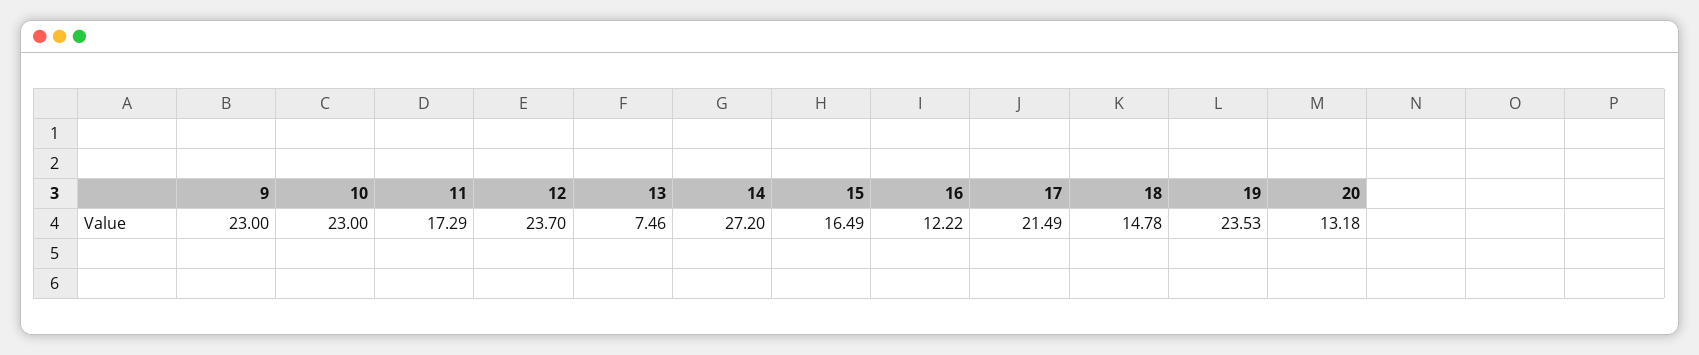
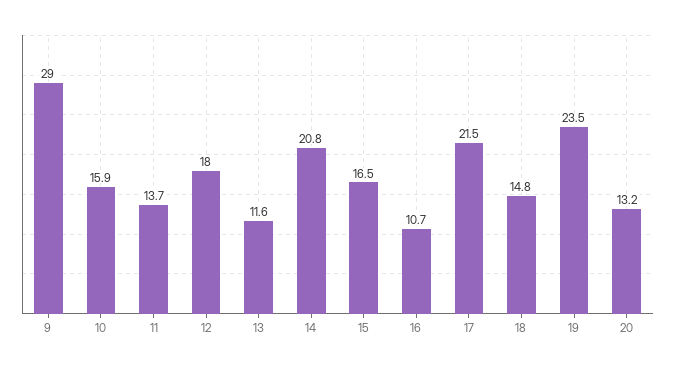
9: 23 -> 29
10: 23 -> 15.9
11: 17.29 -> 13.7
12: 23.7 -> 18
13: 7.46 -> 11.6
14: 27.2 -> 20.8
16: 12.22 -> 10.7

